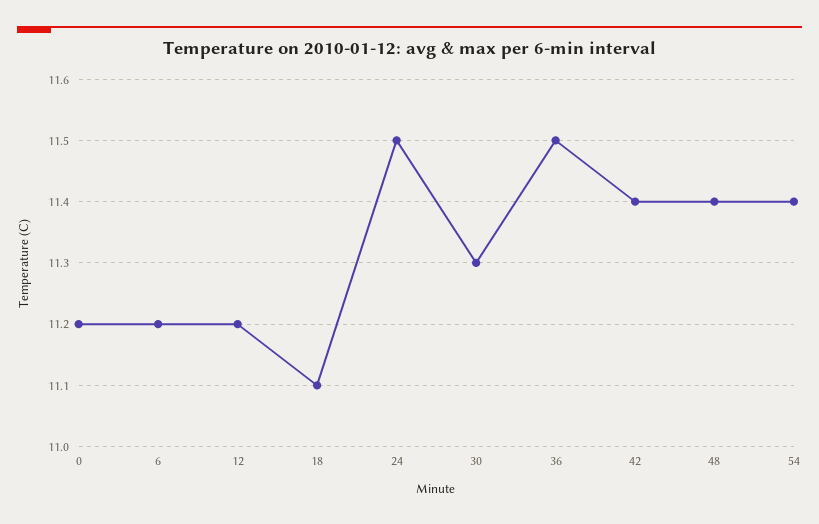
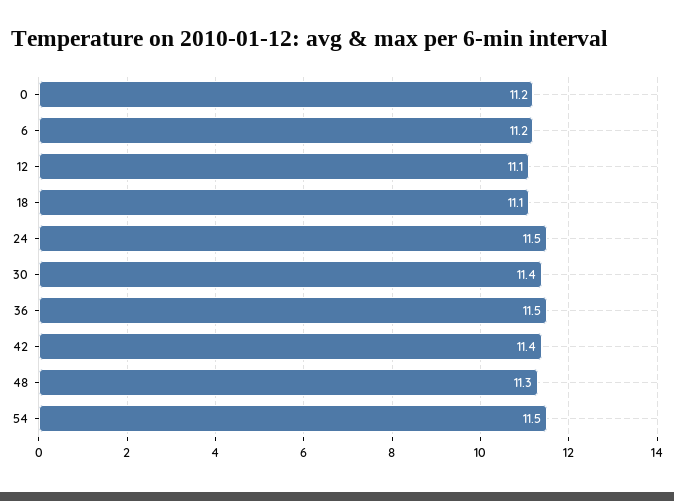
12: 11.2 -> 11.1
30: 11.3 -> 11.4
48: 11.4 -> 11.3
54: 11.4 -> 11.5

